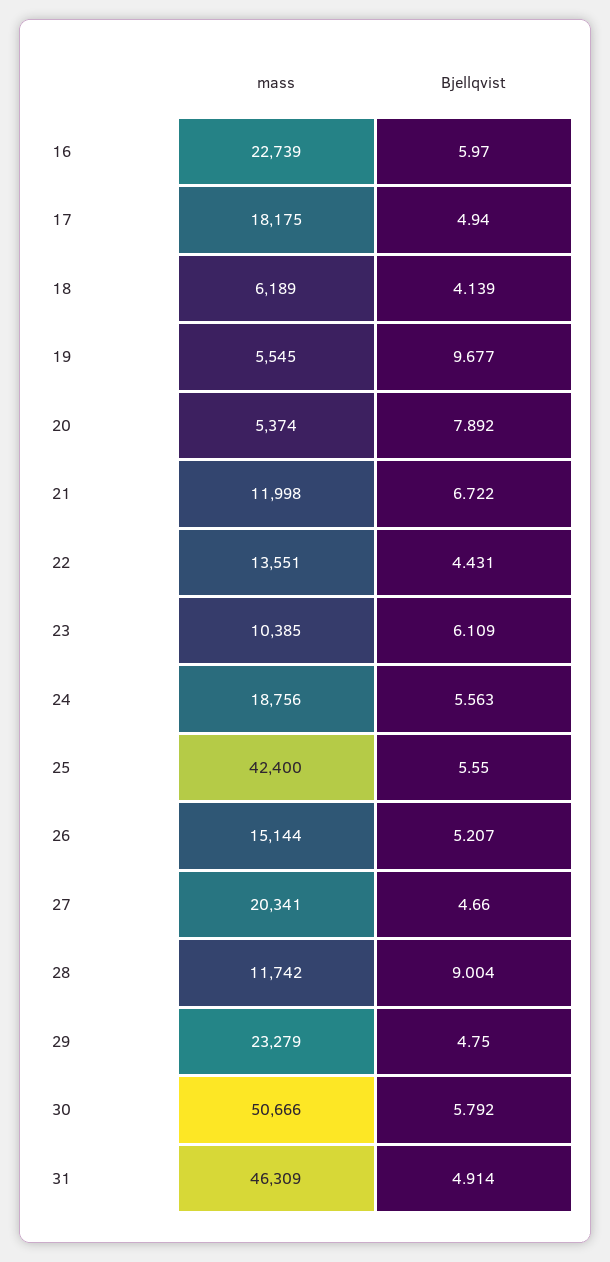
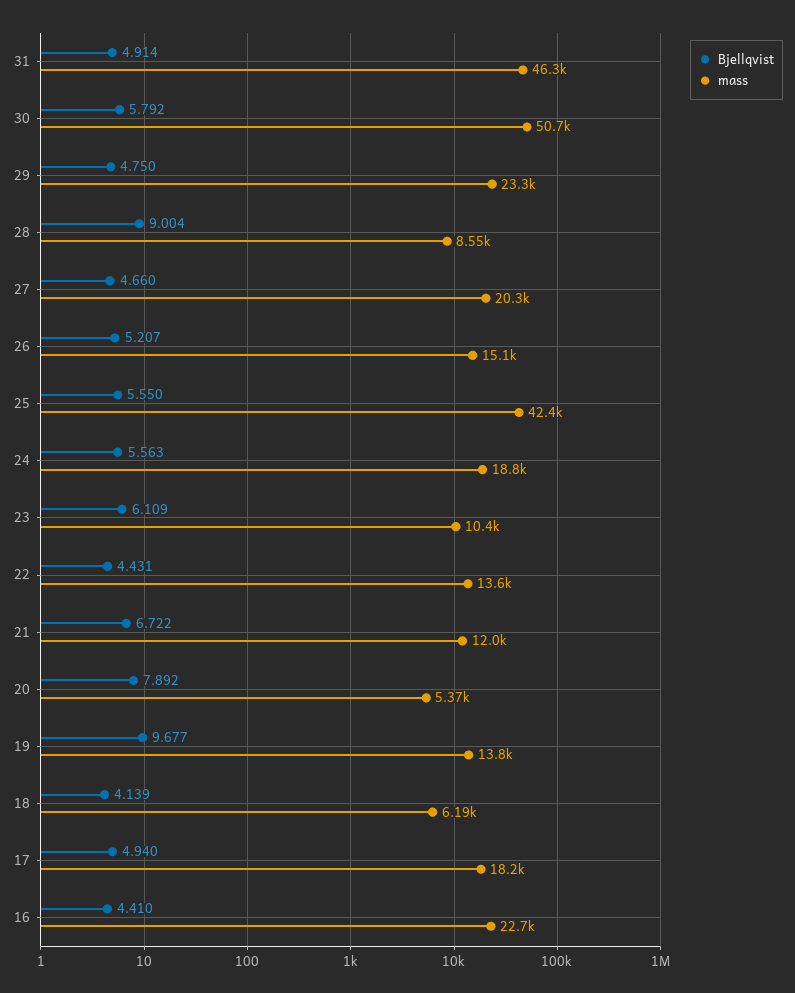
Bjellqvist, 16: 5.97 -> 4.41
mass, 19: 5545 -> 13800
mass, 28: 11742 -> 8550

